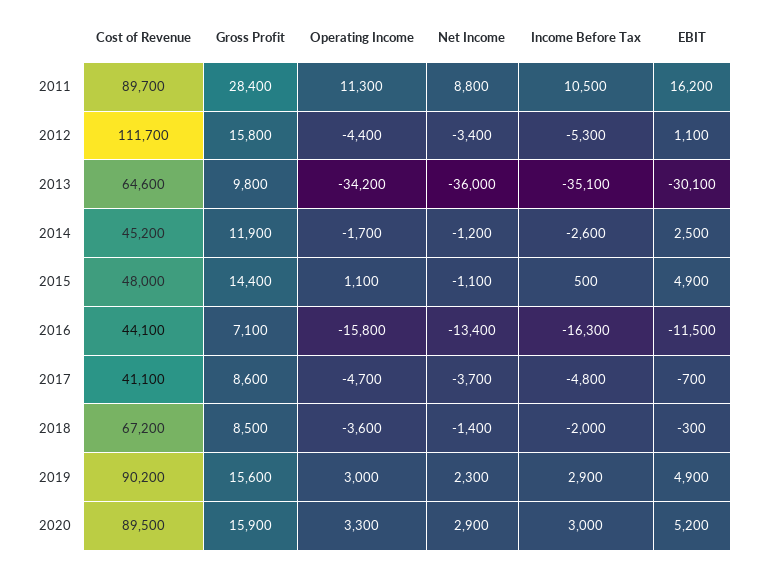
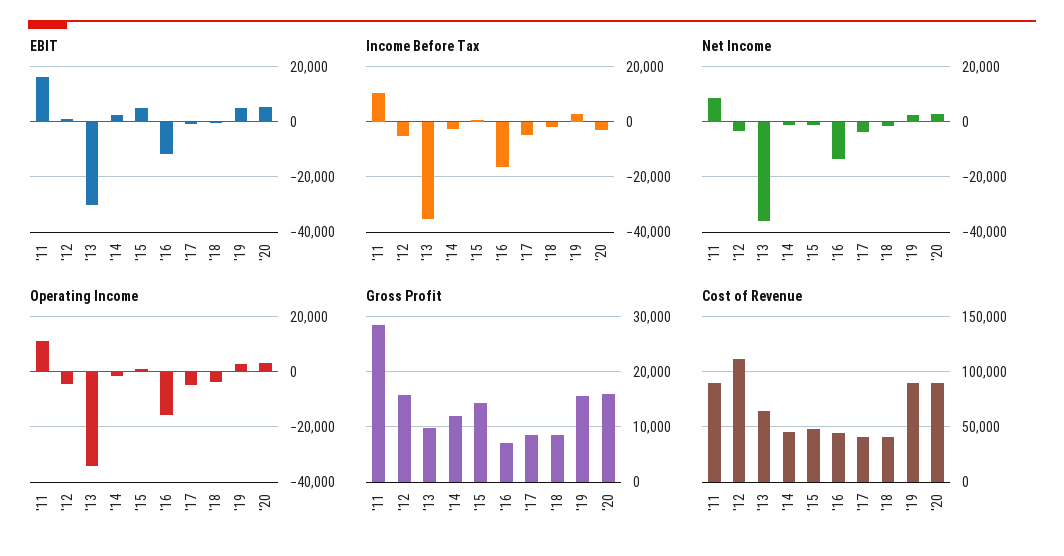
Cost of Revenue, 2018: 67200 -> 40000
Income Before Tax, 2020: 3000 -> -2500

